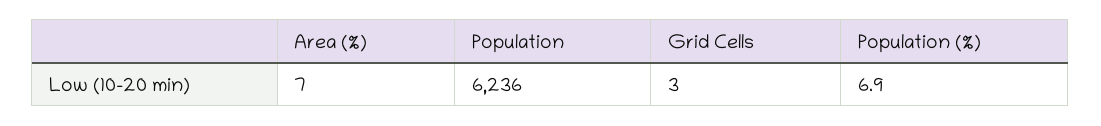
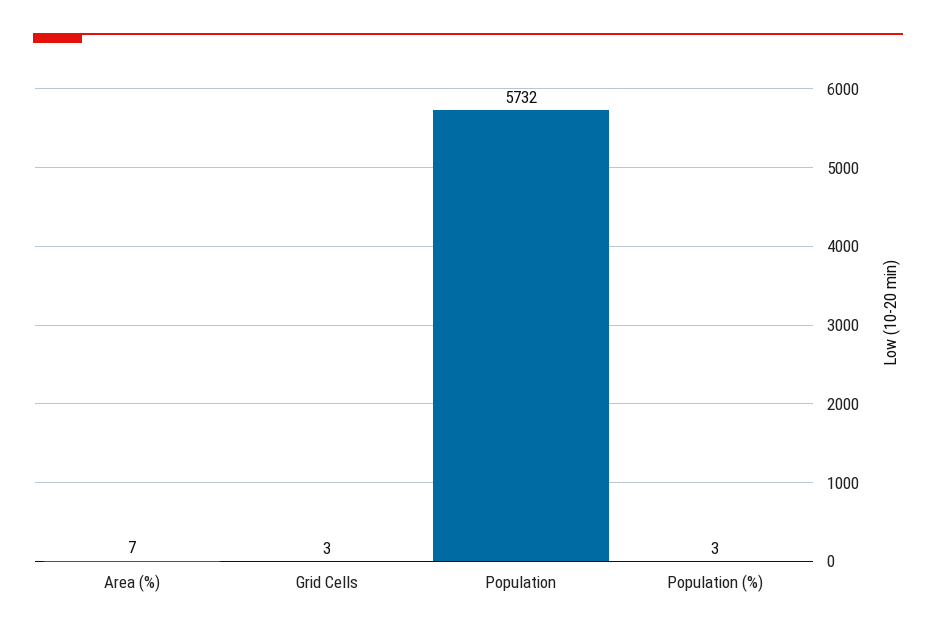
Population: 6236 -> 5732
Population (%): 6.9 -> 3

